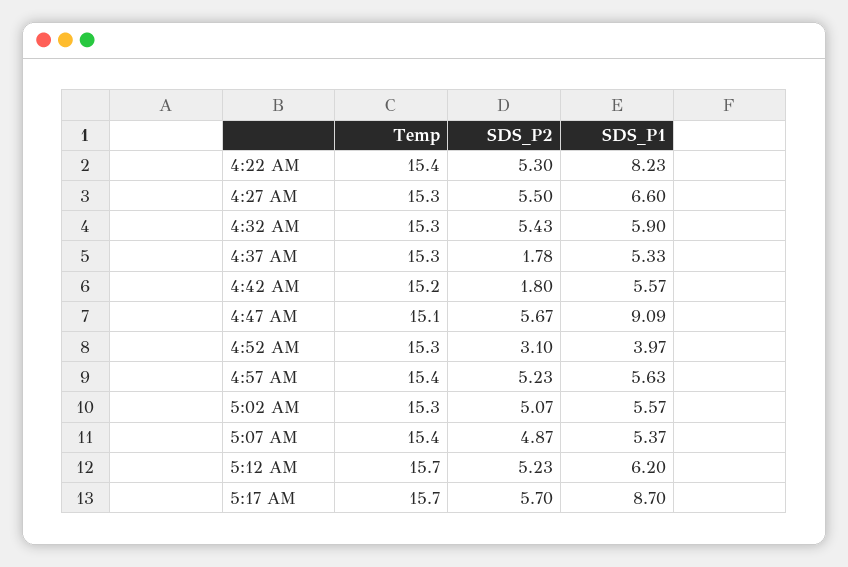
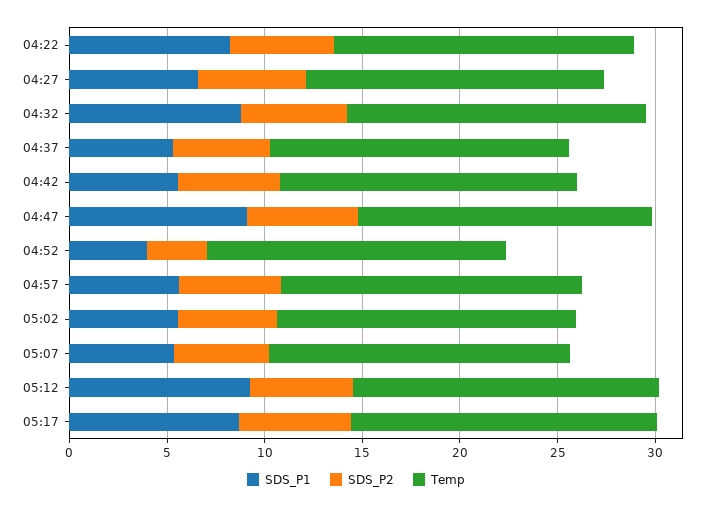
SDS_P1, 4:32 AM: 5.9 -> 9
SDS_P2, 4:37 AM: 1.78 -> 5
SDS_P2, 4:42 AM: 1.8 -> 5
SDS_P1, 5:12 AM: 6.2 -> 9

